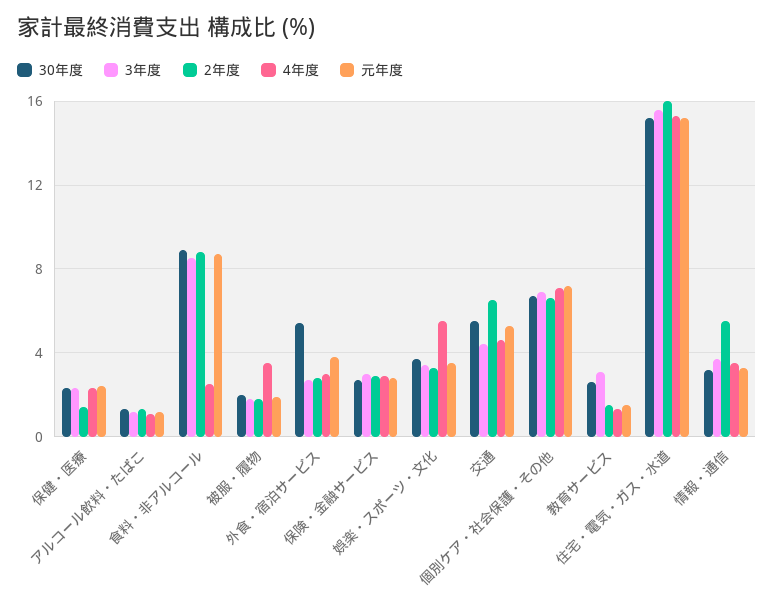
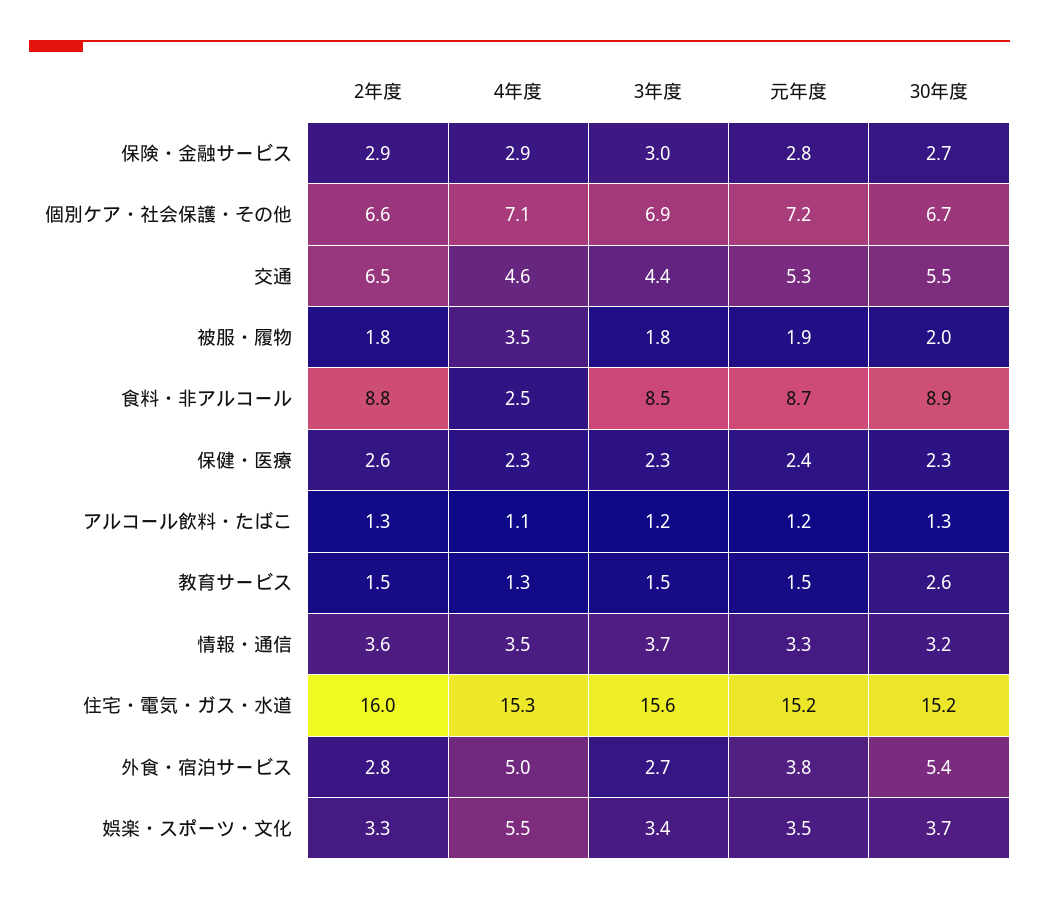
2年度, 保健・医療: 1.5 -> 2.6
4年度, 外食・宿泊サービス: 3 -> 5
3年度, 教育サービス: 3 -> 1.5
2年度, 情報・通信: 5.5 -> 3.6

